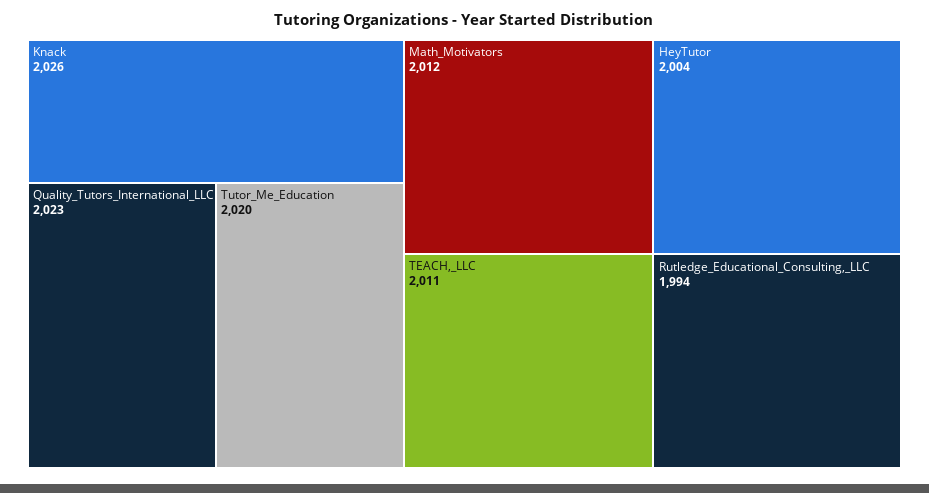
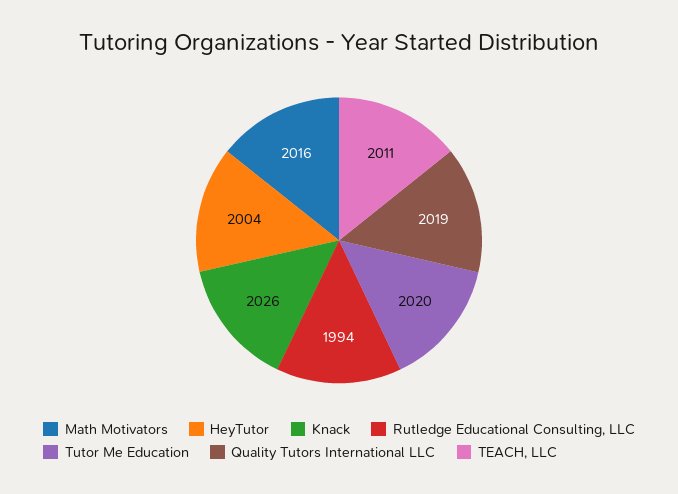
Quality_Tutors_International_LLC: 2023 -> 2019
Math_Motivators: 2012 -> 2016

